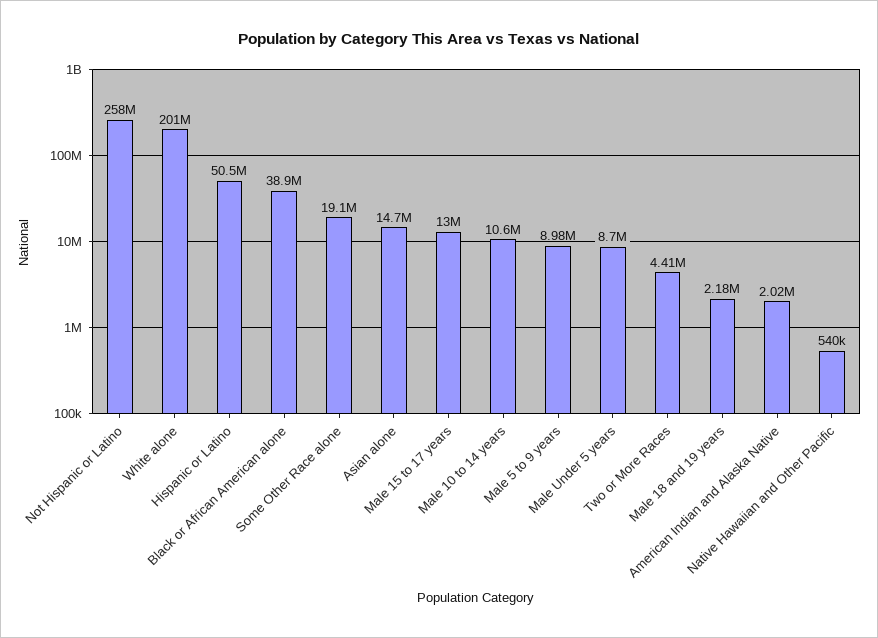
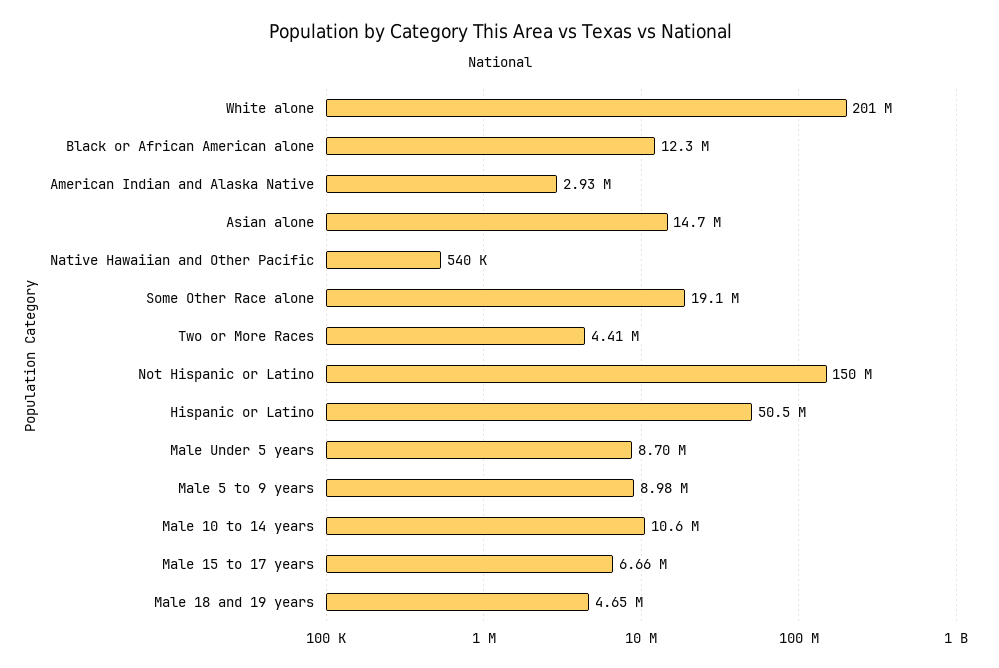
Not Hispanic or Latino: 258000000 -> 150000000
Black or African American alone: 38900000 -> 12300000
Male 15 to 17 years: 13000000 -> 6660000
Male 18 and 19 years: 2180000 -> 4650000
American Indian and Alaska Native: 2020000 -> 2930000

